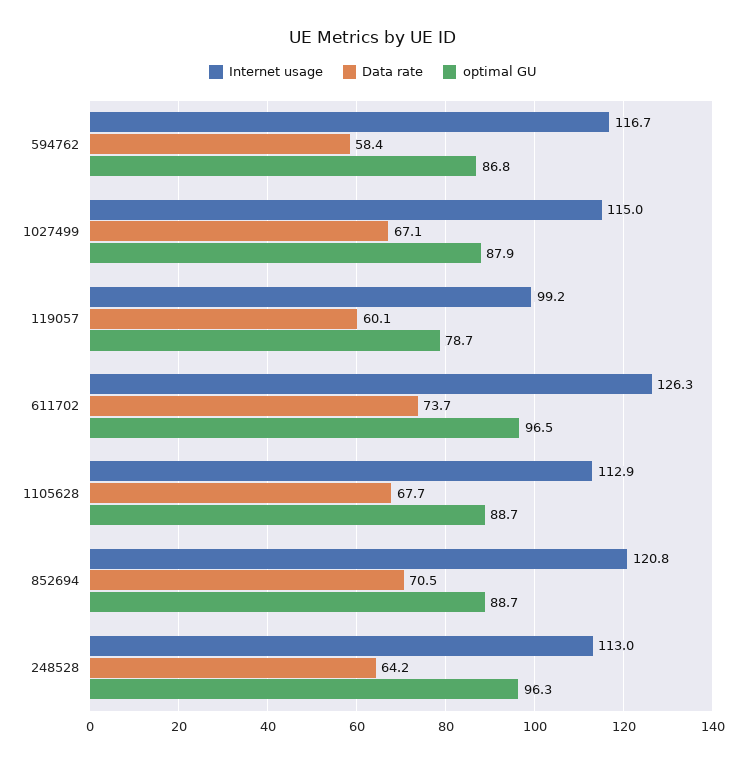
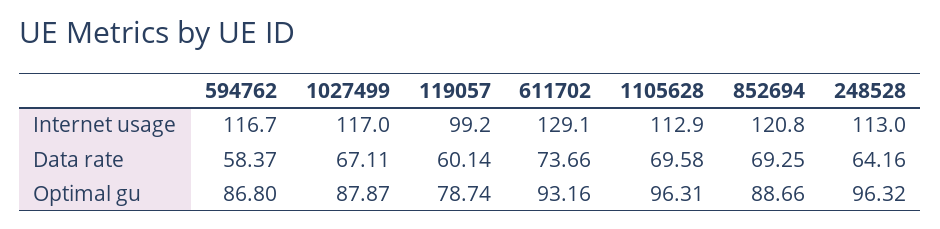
Internet usage, 1027499: 115 -> 117
Internet usage, 611702: 126.3 -> 129.1
optimal GU, 611702: 96.5 -> 93.16
Data rate, 1105628: 67.7 -> 69.58
optimal GU, 1105628: 88.7 -> 96.31
Data rate, 852694: 70.5 -> 69.25

